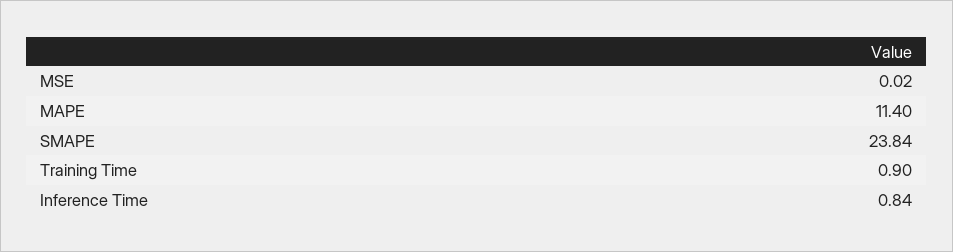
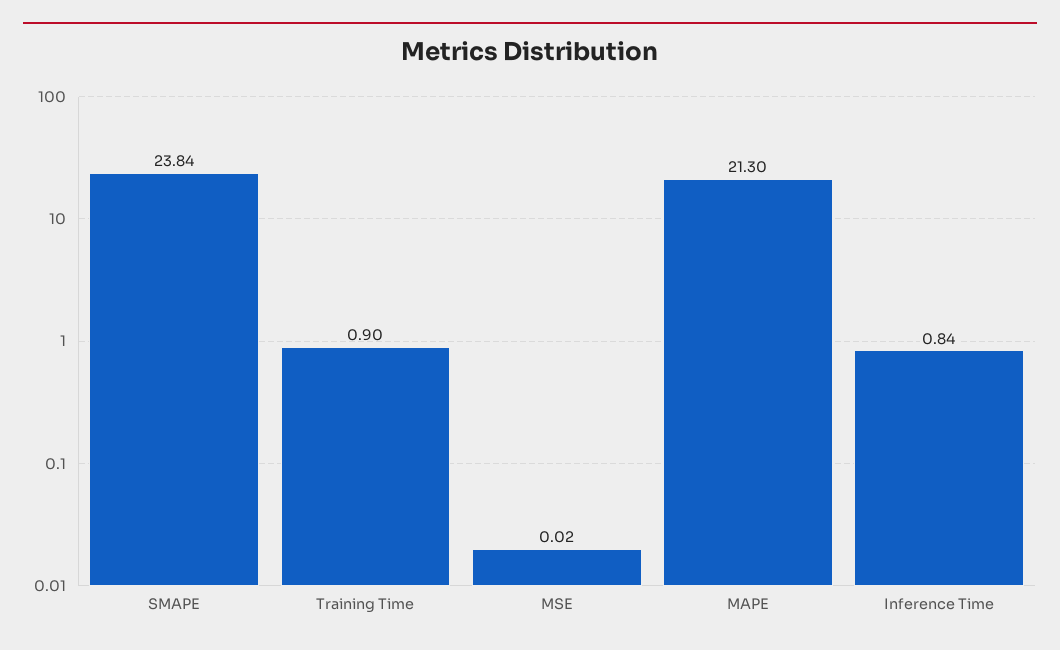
MAPE: 11.4 -> 21.3

